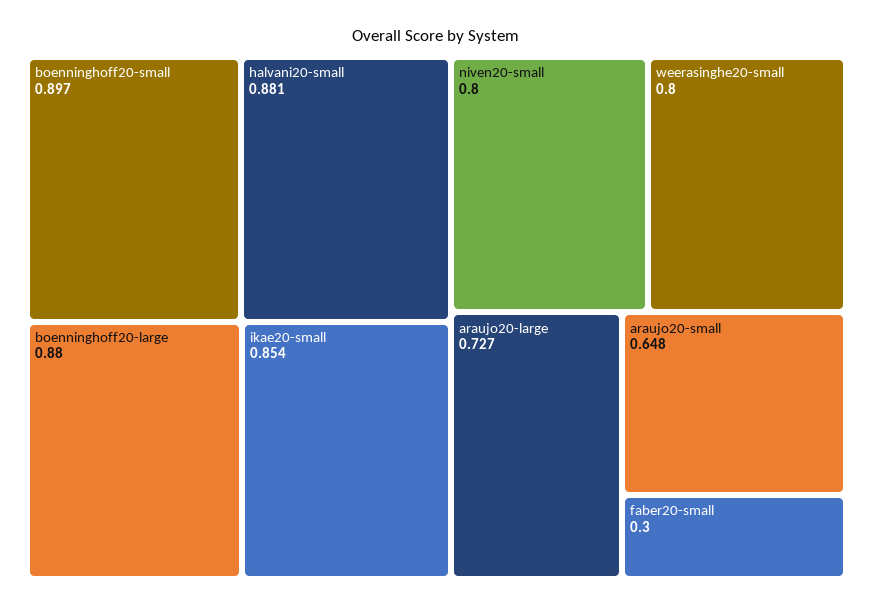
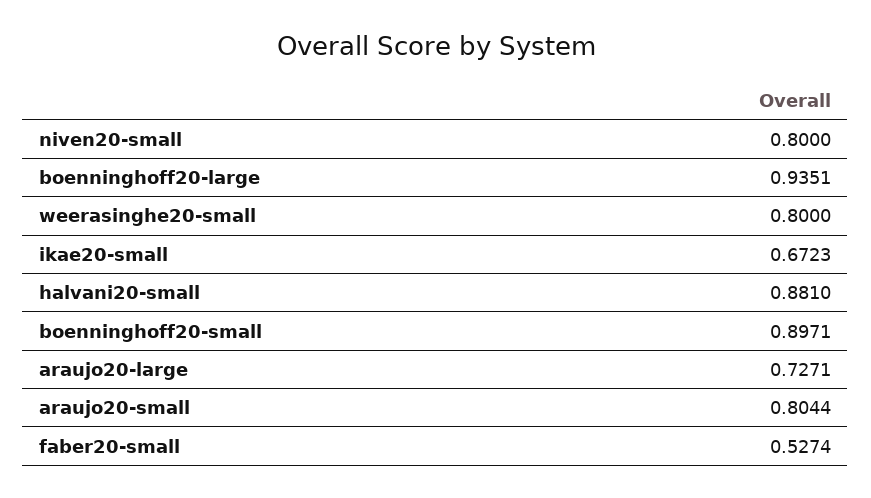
boenninghoff20-large: 0.88 -> 0.9351
ikae20-small: 0.854 -> 0.6723
araujo20-small: 0.648 -> 0.8044
faber20-small: 0.3 -> 0.5274

